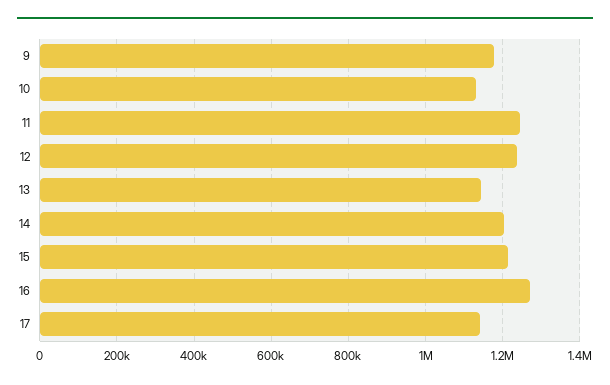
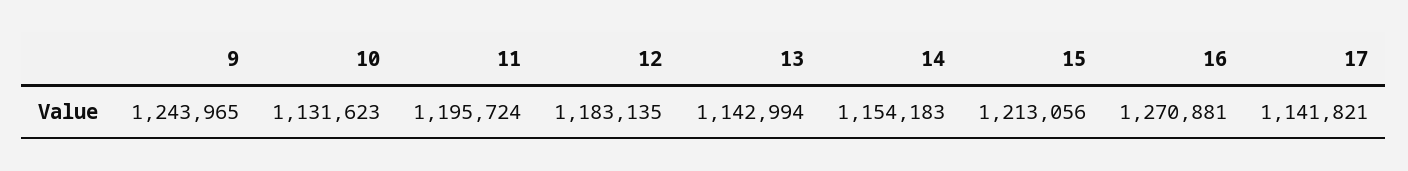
9: 1180000 -> 1243965
11: 1240000 -> 1195724
12: 1240000 -> 1183135
14: 1200000 -> 1154183

